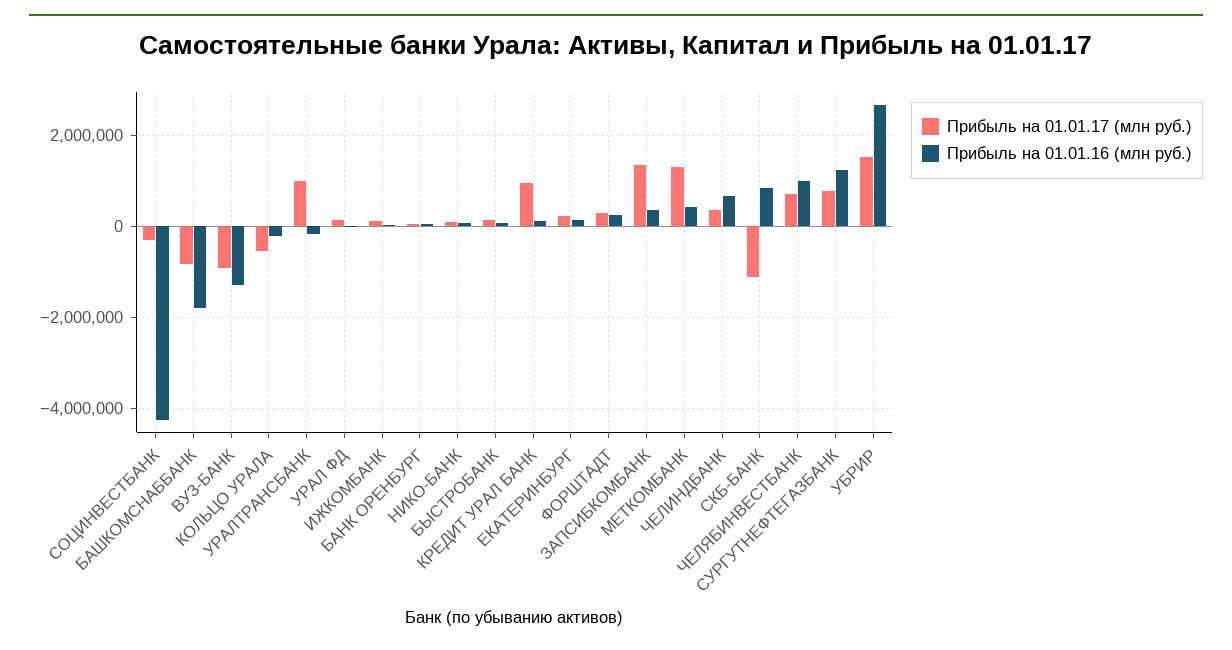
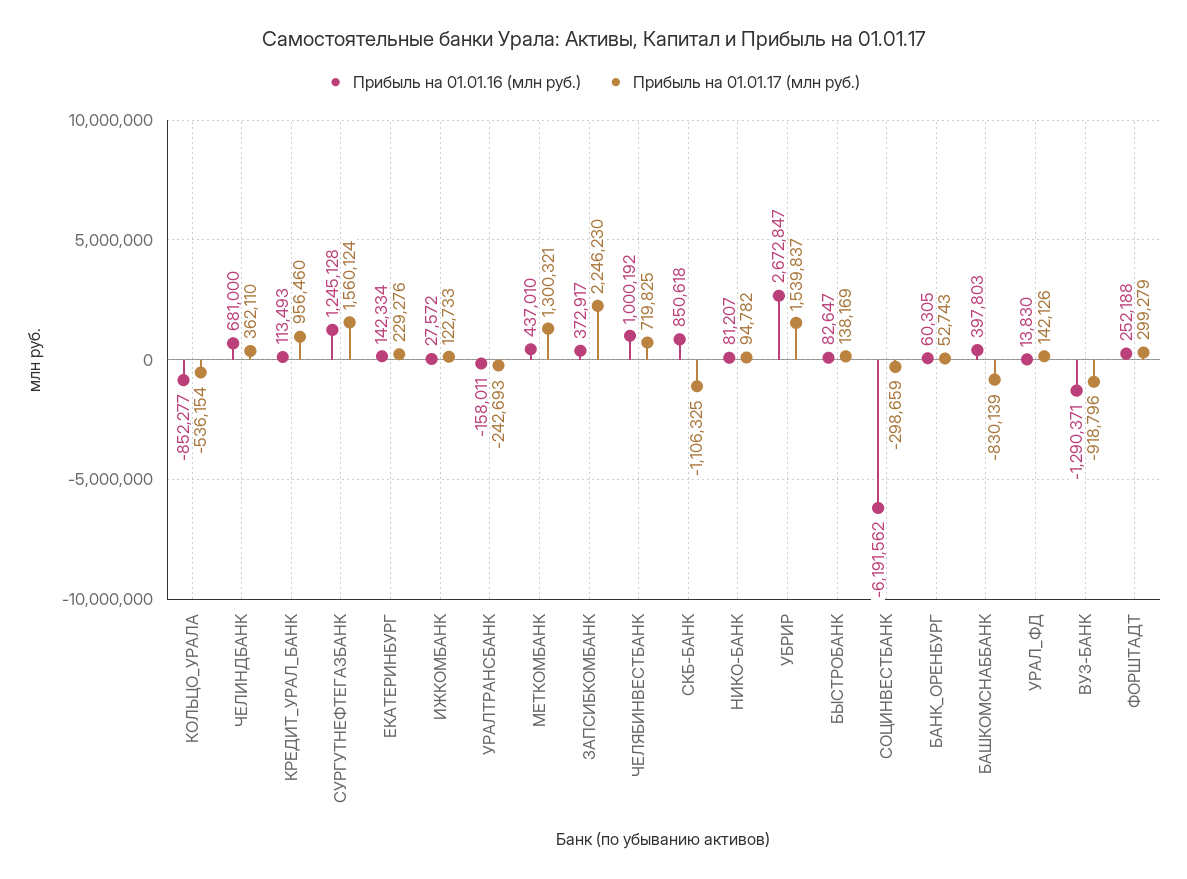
Прибыль на 01.01.16 (млн руб.), СОЦИНВЕСТБАНК: -4200000 -> -6191562
Прибыль на 01.01.16 (млн руб.), БАШКОМСНАББАНК: -1800000 -> 397803
Прибыль на 01.01.16 (млн руб.), КОЛЬЦО УРАЛА: -200000 -> -852277
Прибыль на 01.01.17 (млн руб.), УРАЛТРАНСБАНК: 1000000 -> -242693
Прибыль на 01.01.17 (млн руб.), ЗАПСИБКОМБАНК: 1400000 -> 2246230
Прибыль на 01.01.17 (млн руб.), СУРГУТНЕФТЕГАЗБАНК: 800000 -> 1560124

